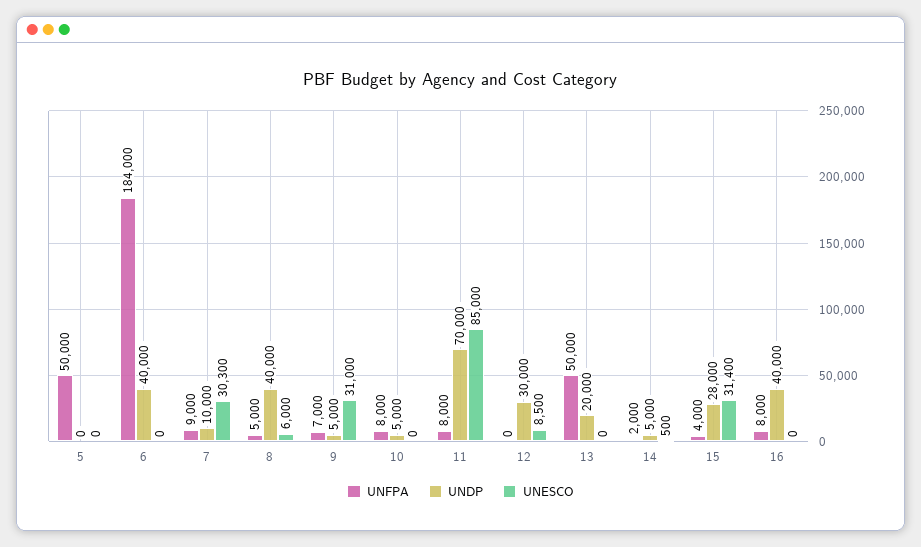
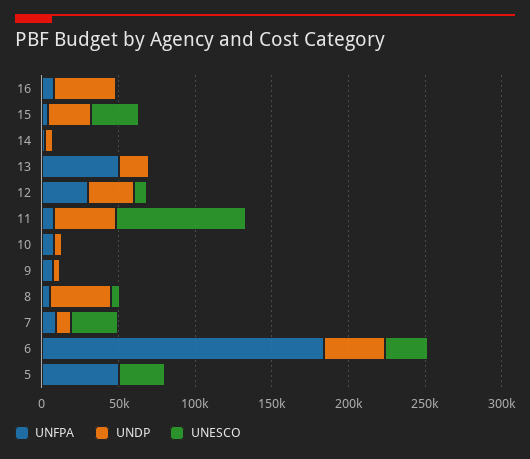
UNESCO, 5: 0 -> 30000
UNESCO, 6: 0 -> 30000
UNESCO, 9: 31000 -> 0
UNDP, 11: 70000 -> 40000
UNFPA, 12: 0 -> 30000

